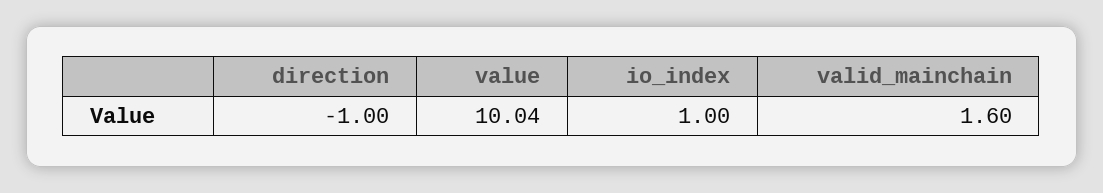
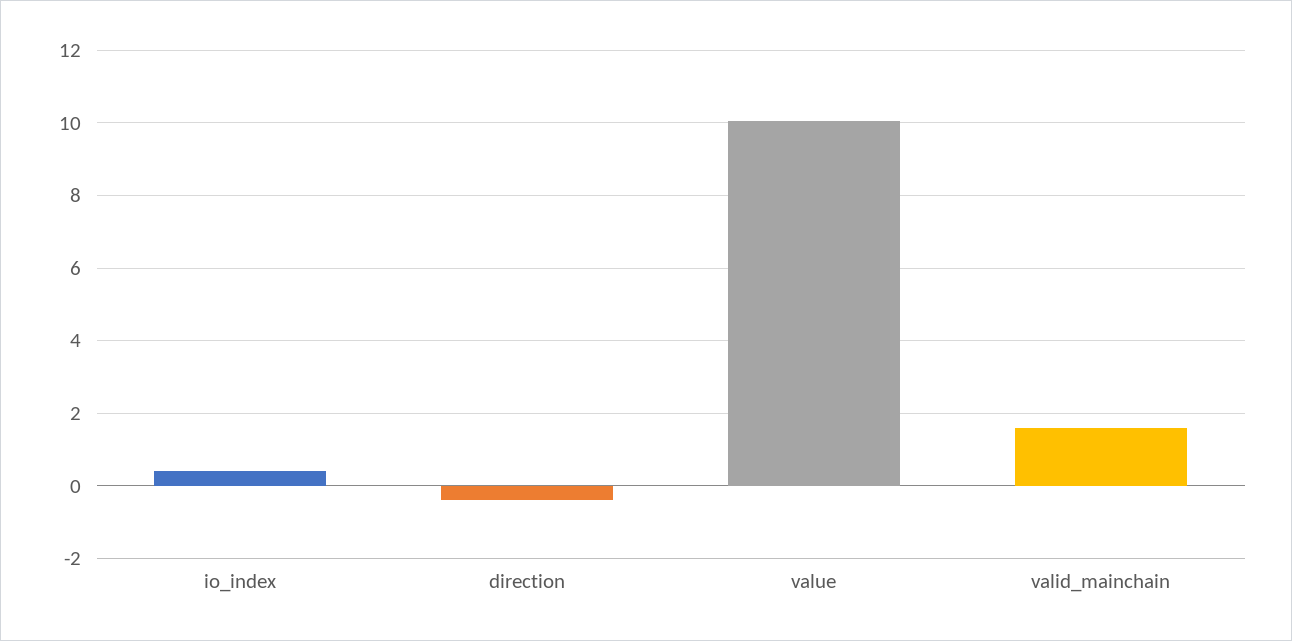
direction: -1 -> -0.4
io_index: 1 -> 0.4

